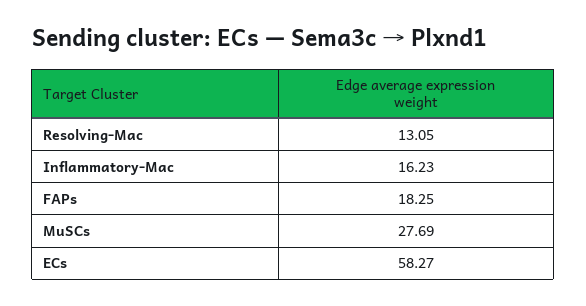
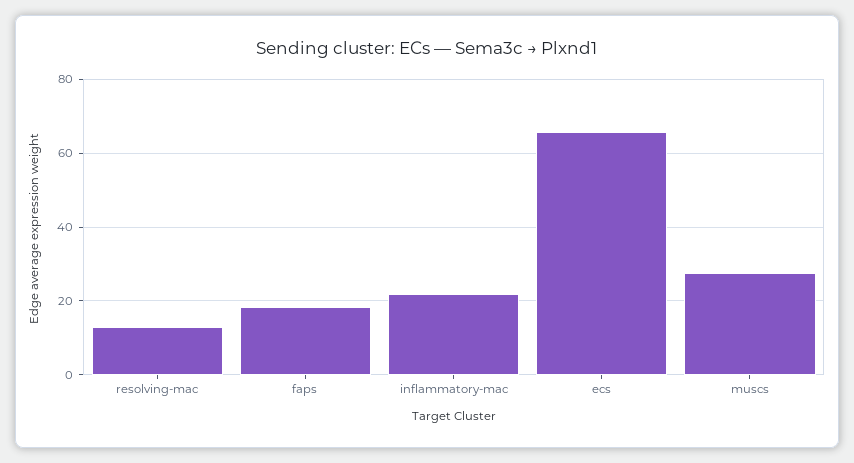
Inflammatory-Mac: 16.23 -> 22
ECs: 58.27 -> 66

